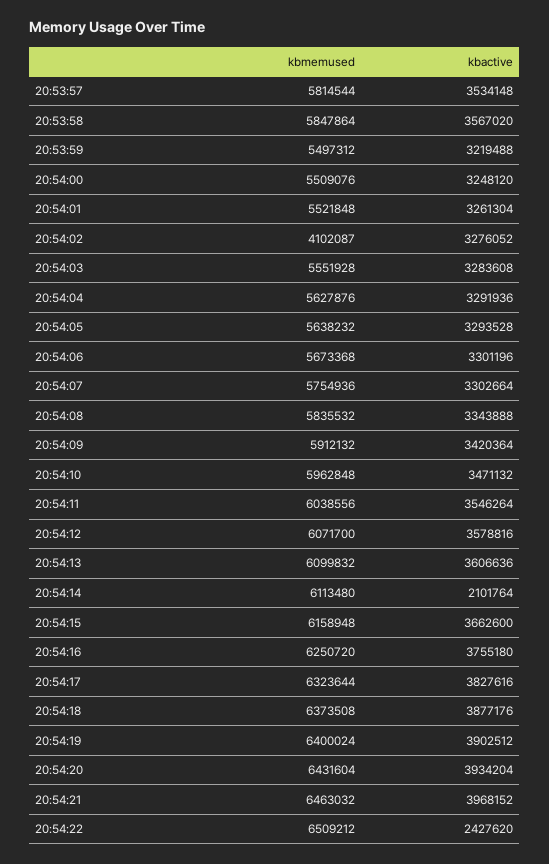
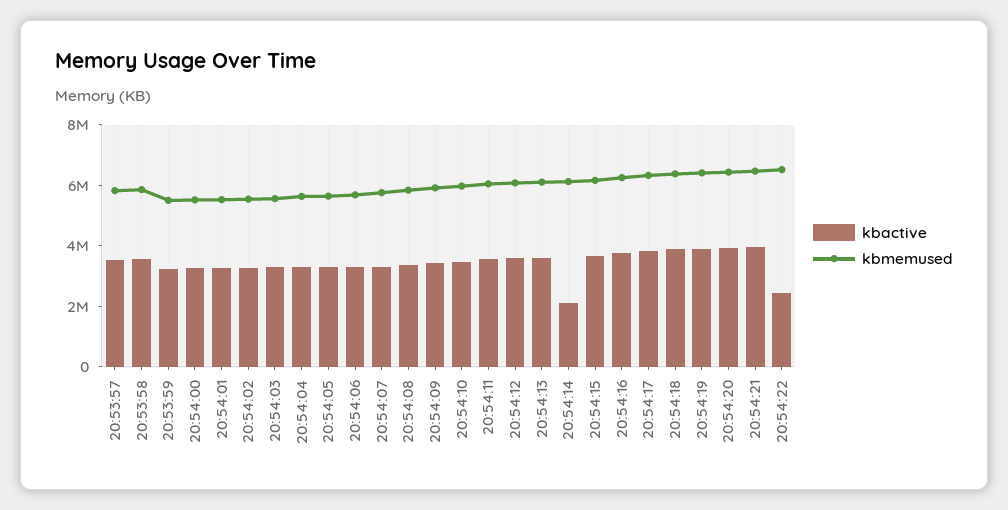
kbmemused, 20:54:02: 4102087 -> 5500000

